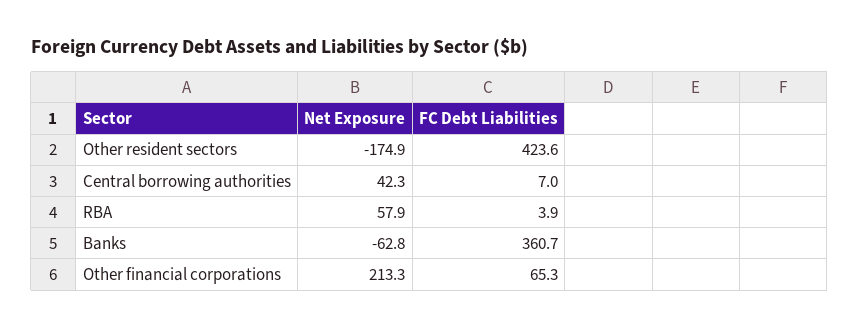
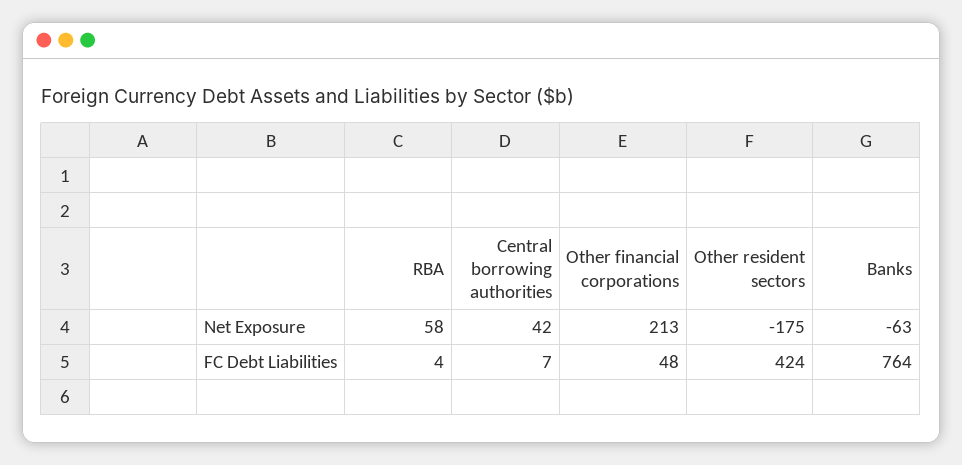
FC Debt Liabilities, Banks: 360.7 -> 764
FC Debt Liabilities, Other financial corporations: 65.3 -> 48

